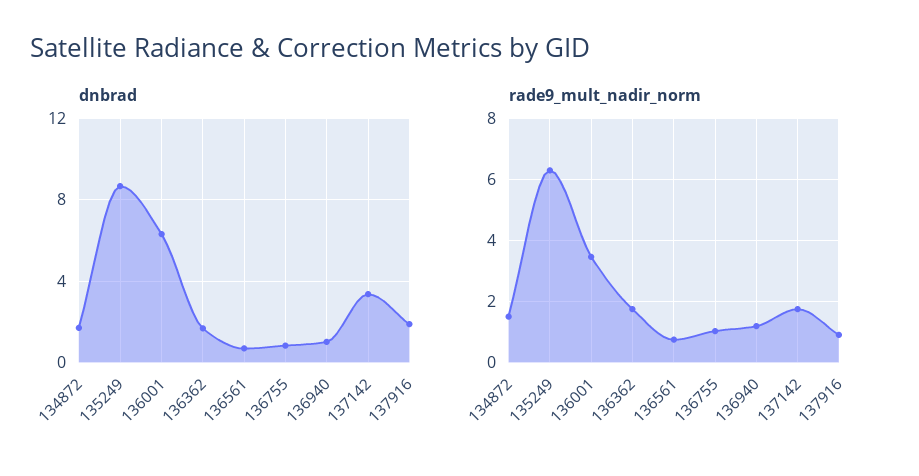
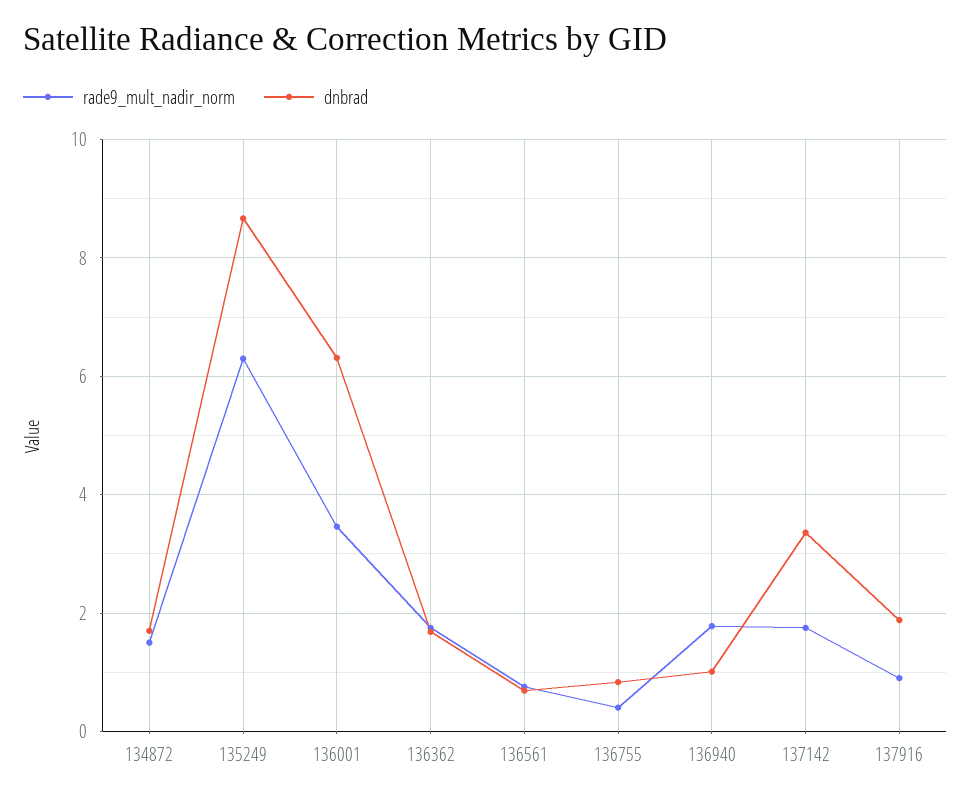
rade9_mult_nadir_norm, 136755: 1 -> 0.4
rade9_mult_nadir_norm, 136940: 1.2 -> 1.8

